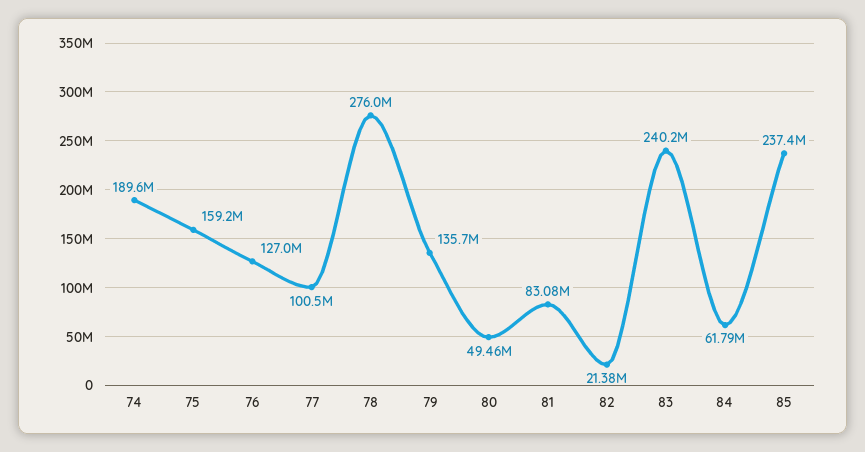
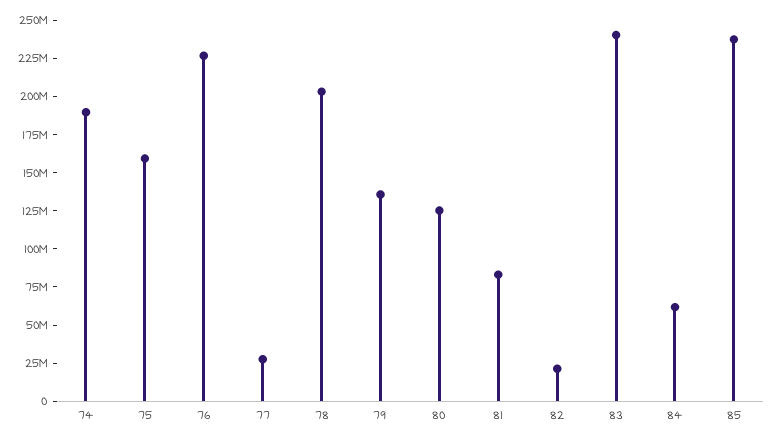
76: 127000000 -> 225000000
77: 100500000 -> 25000000
78: 276000000 -> 200000000
80: 49460000 -> 125000000

